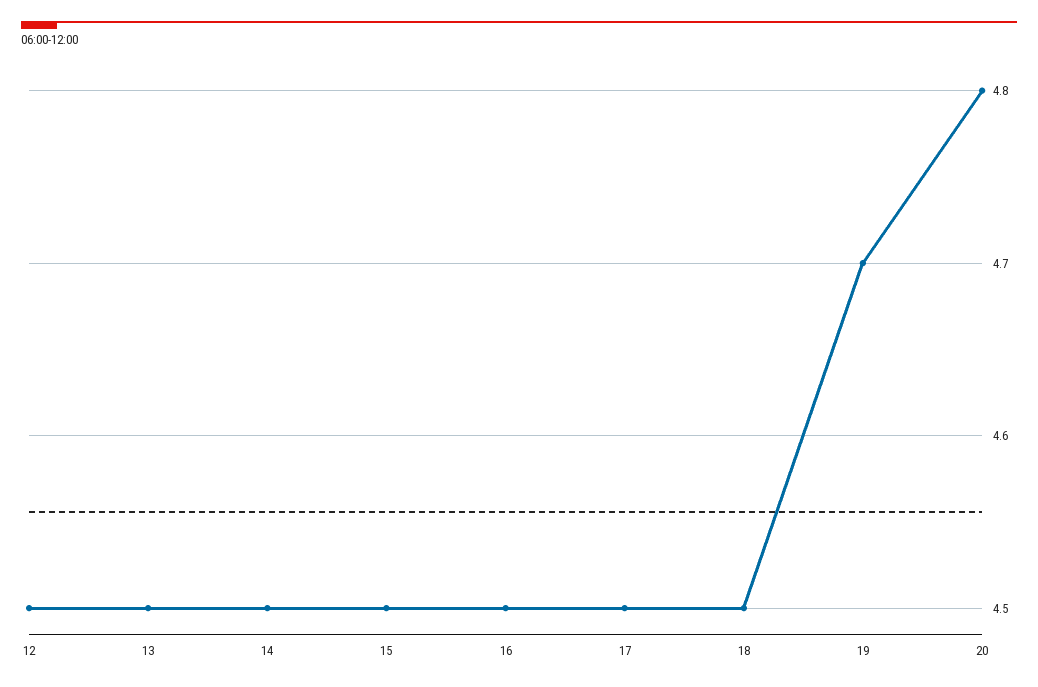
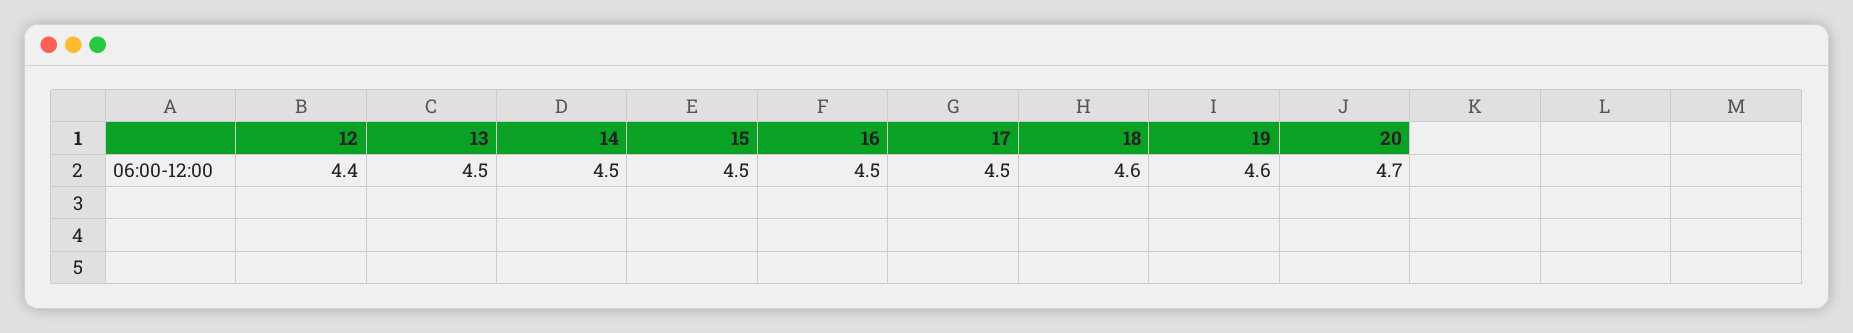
12: 4.5 -> 4.4
18: 4.5 -> 4.6
19: 4.7 -> 4.6
20: 4.8 -> 4.7

